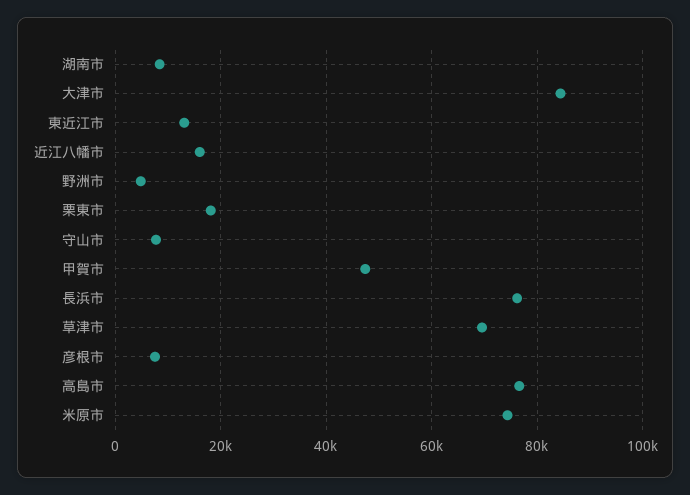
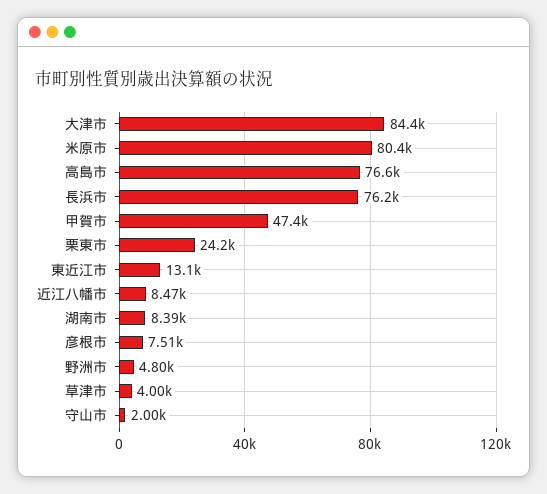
近江八幡市: 16000 -> 8470
栗東市: 18000 -> 24200
守山市: 8000 -> 2000
草津市: 70000 -> 4000
米原市: 74000 -> 80400

